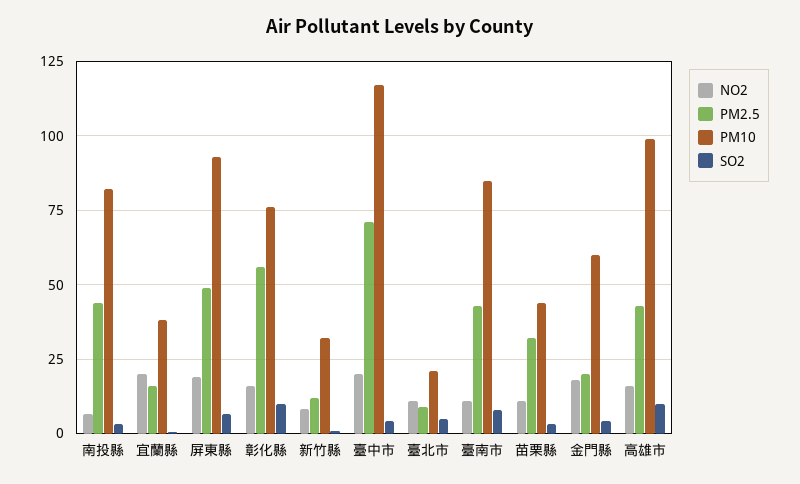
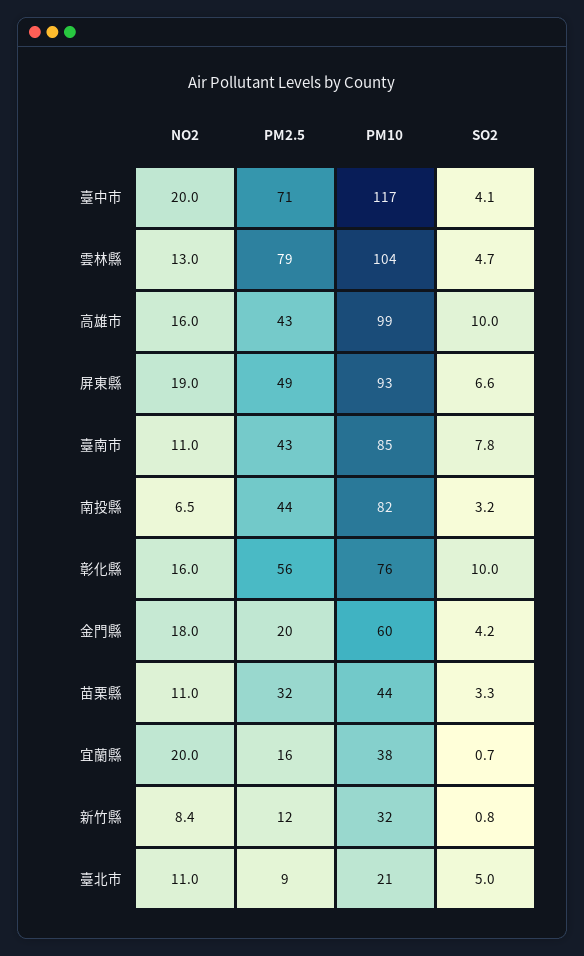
NO2, 雲林縣: none -> 13
PM2.5, 雲林縣: none -> 79
PM10, 雲林縣: none -> 104
SO2, 雲林縣: none -> 4.7

